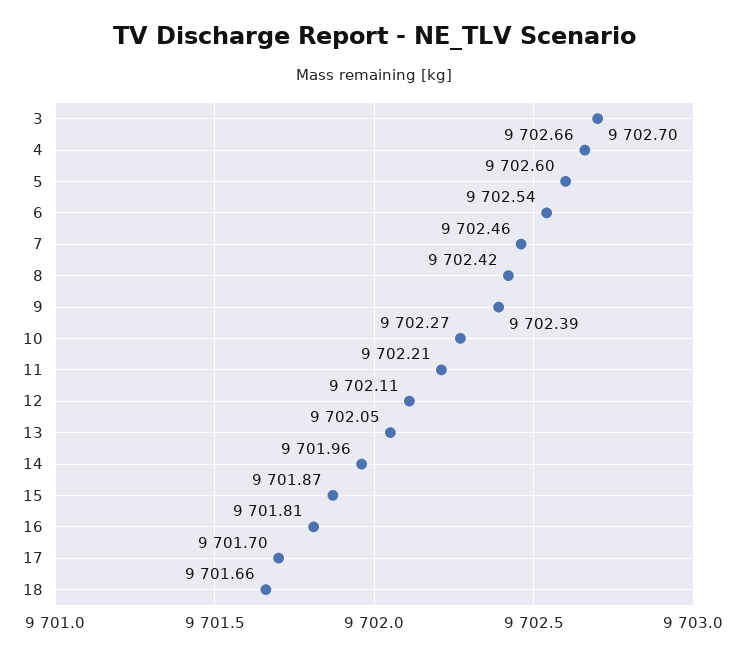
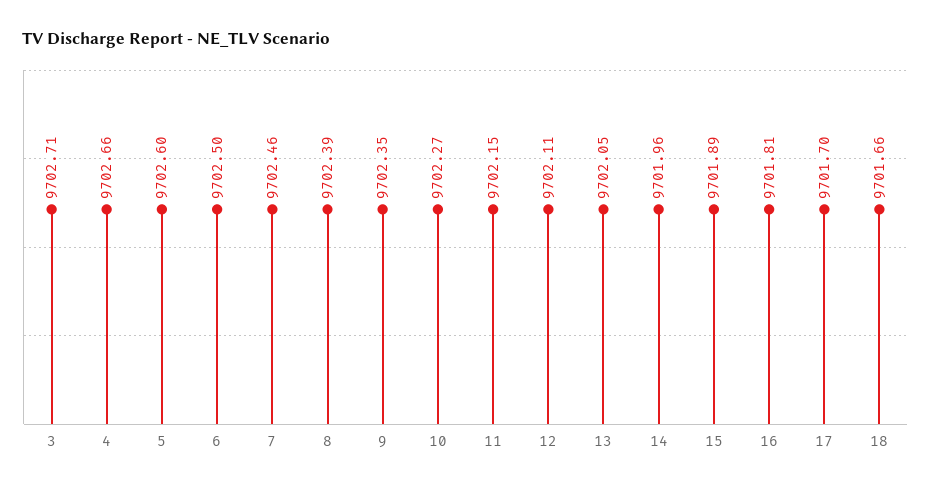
3: 9702.7 -> 9702.71
6: 9702.54 -> 9702.5
8: 9702.42 -> 9702.39
9: 9702.39 -> 9702.35
11: 9702.21 -> 9702.15
15: 9701.87 -> 9701.89

